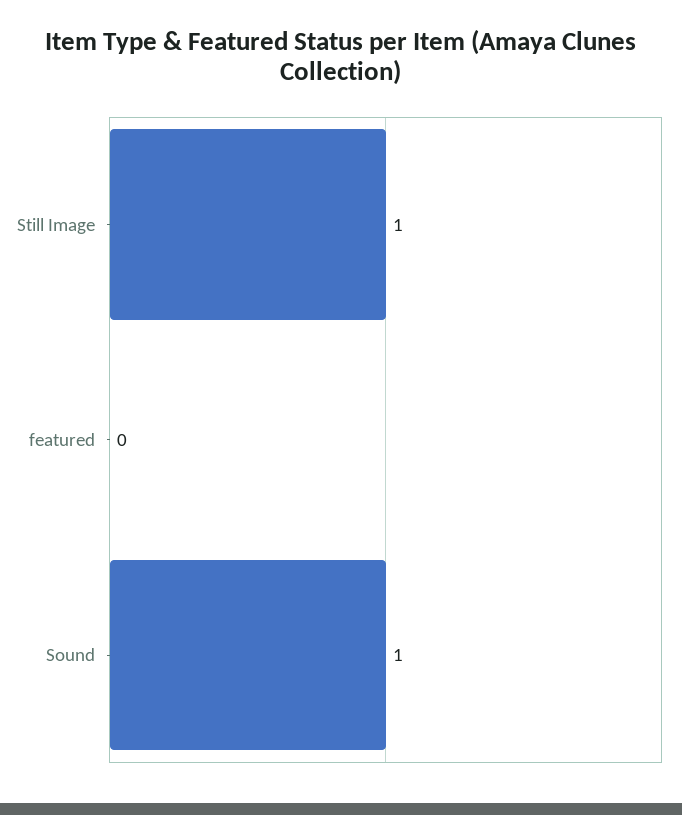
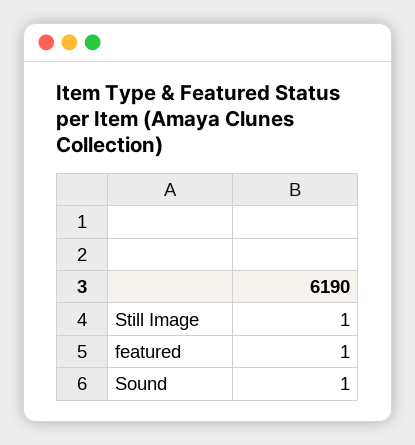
featured: 0 -> 1

